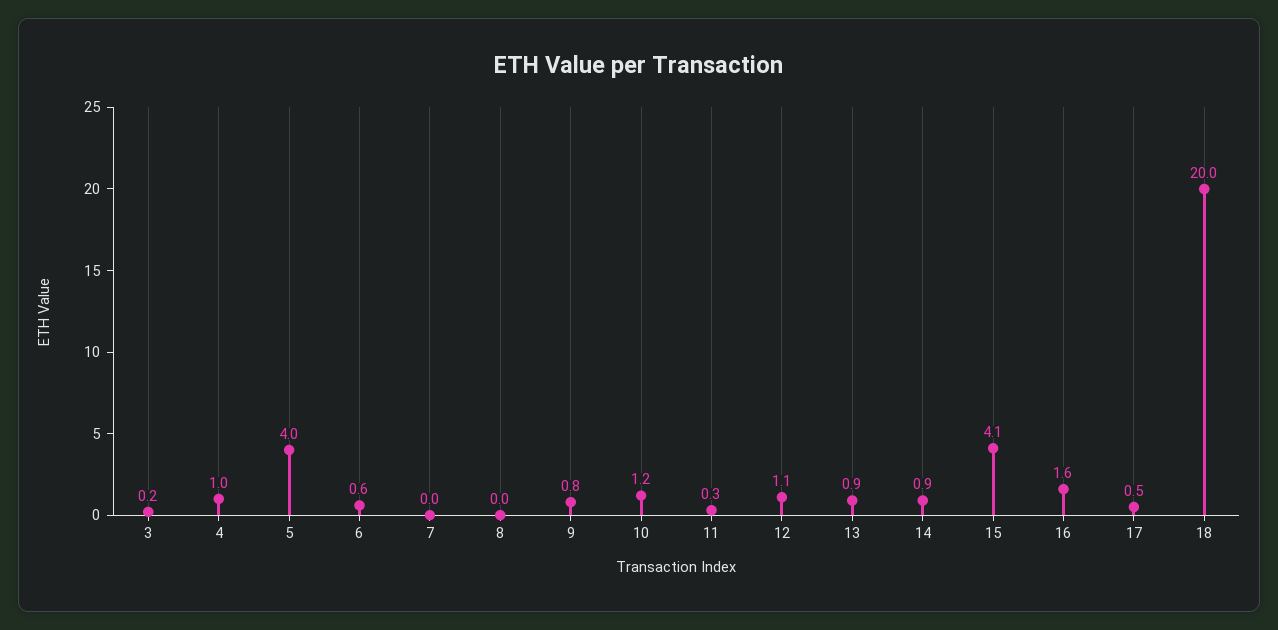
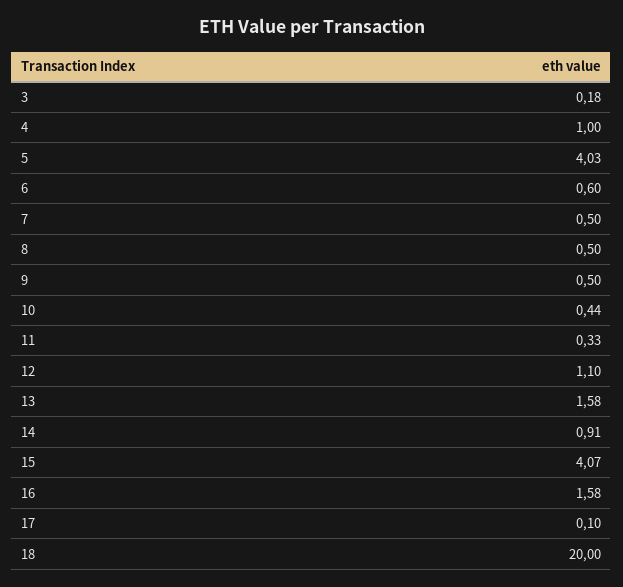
7: 0 -> 0.5
8: 0 -> 0.5
9: 0.8 -> 0.5
10: 1.2 -> 0.44
13: 0.9 -> 1.58
17: 0.5 -> 0.1

